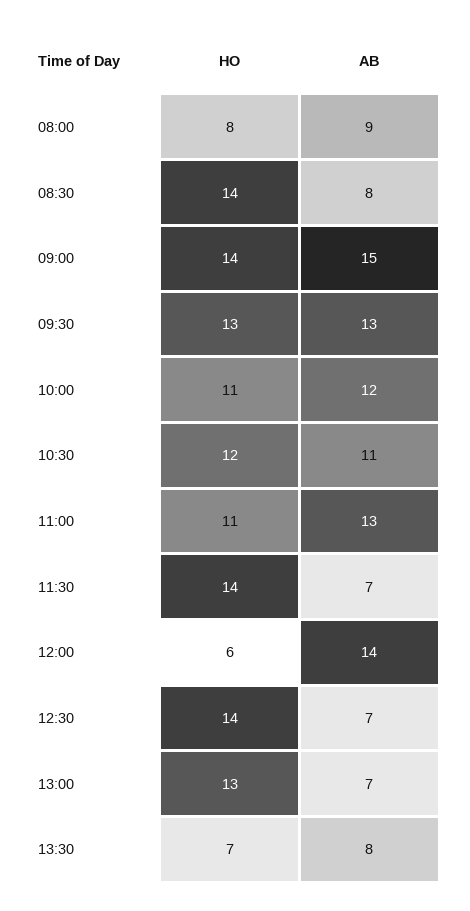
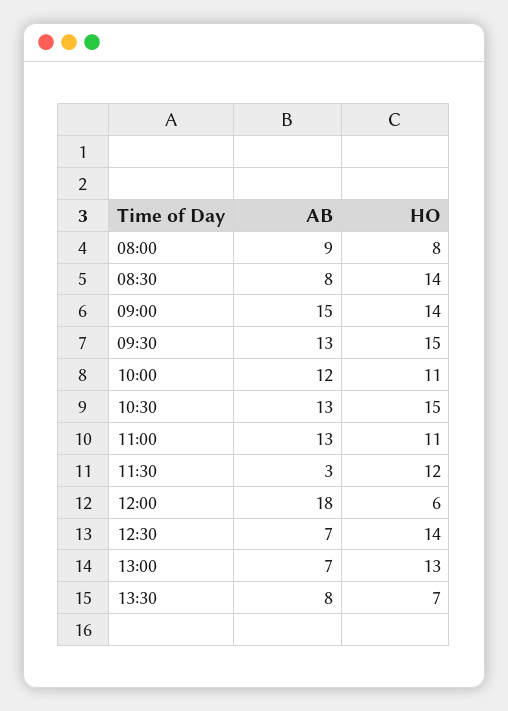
HO, 09:30: 13 -> 15
HO, 10:30: 12 -> 15
AB, 10:30: 11 -> 13
HO, 11:30: 14 -> 12
AB, 11:30: 7 -> 3
AB, 12:00: 14 -> 18

